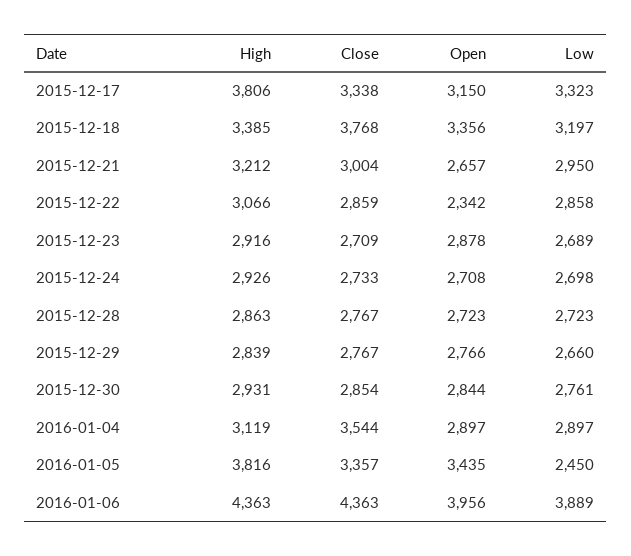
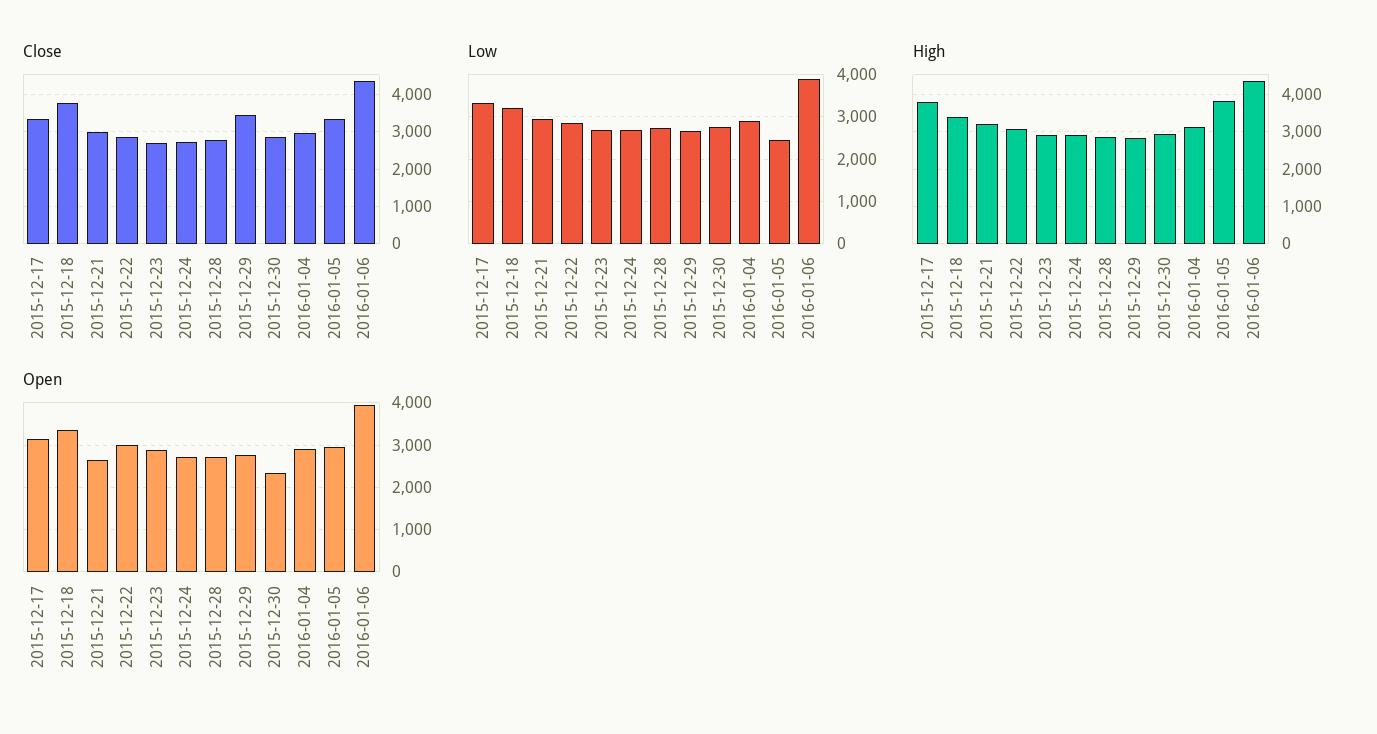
Open, 2015-12-22: 2342 -> 3000
Close, 2015-12-29: 2767 -> 3400
Open, 2015-12-30: 2844 -> 2400
Close, 2016-01-04: 3544 -> 3000
Open, 2016-01-05: 3435 -> 3000

